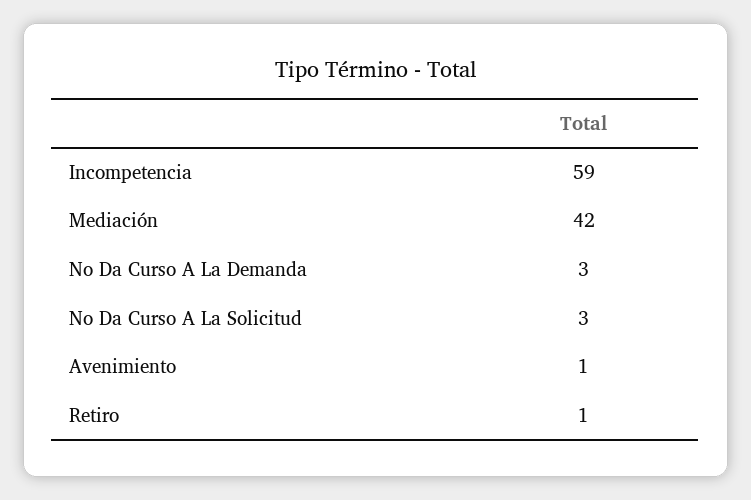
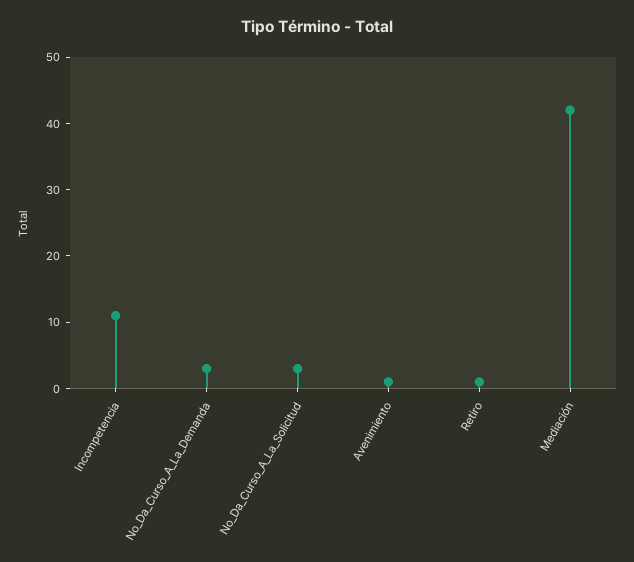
Incompetencia: 59 -> 10

